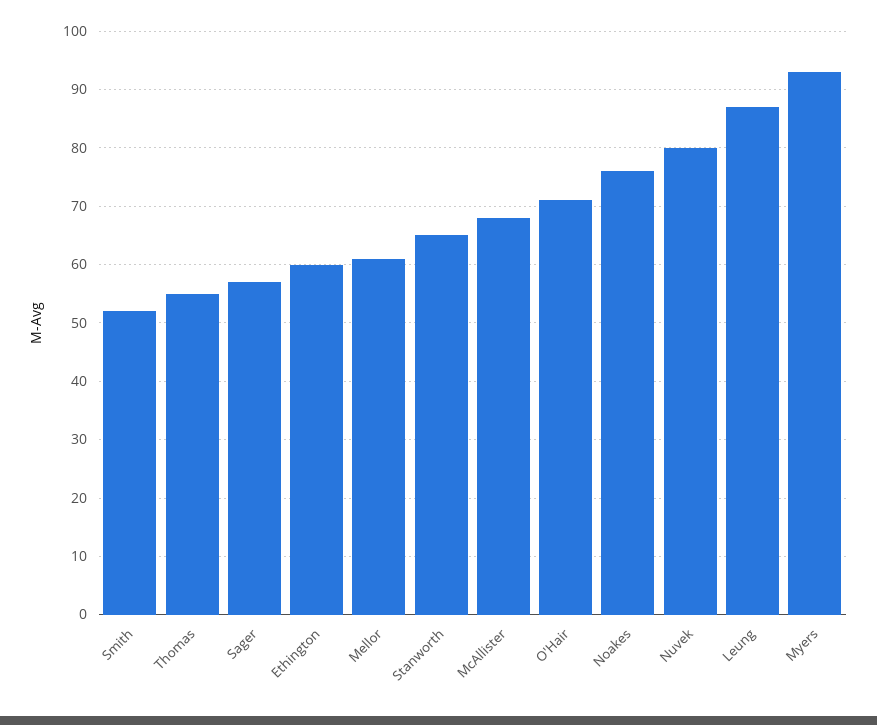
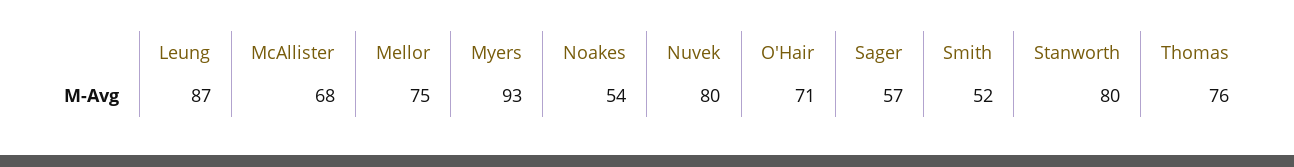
Thomas: 55 -> 76
Ethington: 60 -> none
Mellor: 60 -> 75
Stanworth: 65 -> 80
Noakes: 75 -> 54

